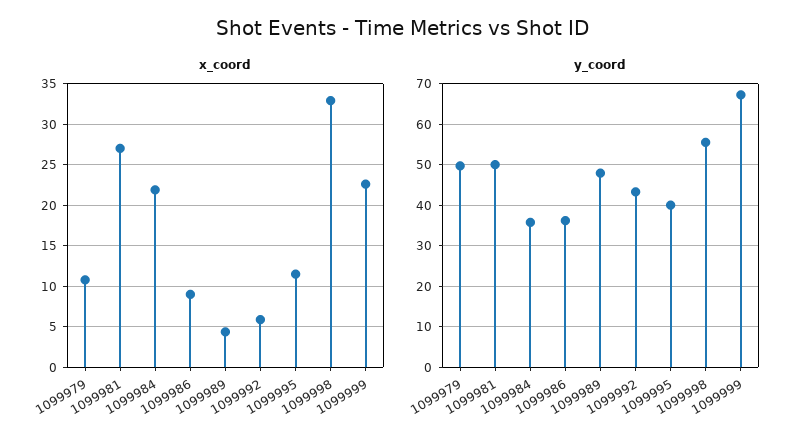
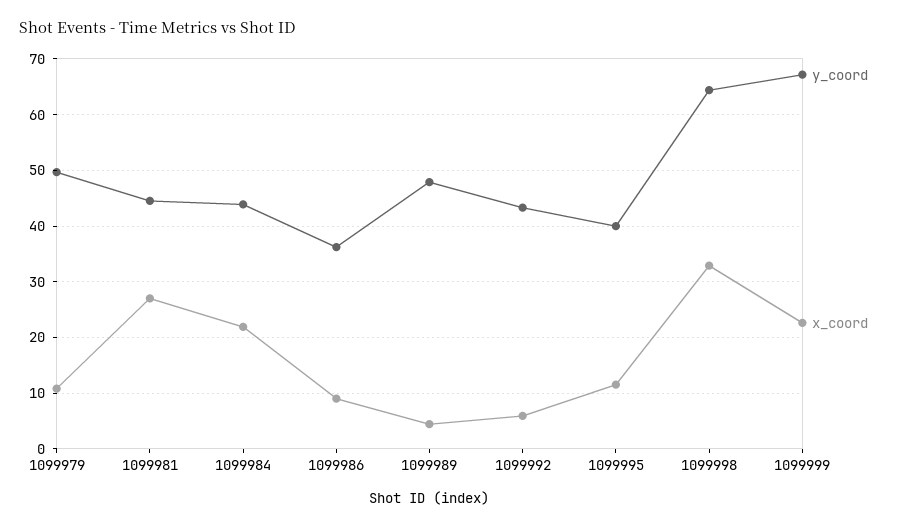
y_coord, 1099981: 50 -> 44
y_coord, 1099984: 36 -> 44
y_coord, 1099998: 56 -> 64

